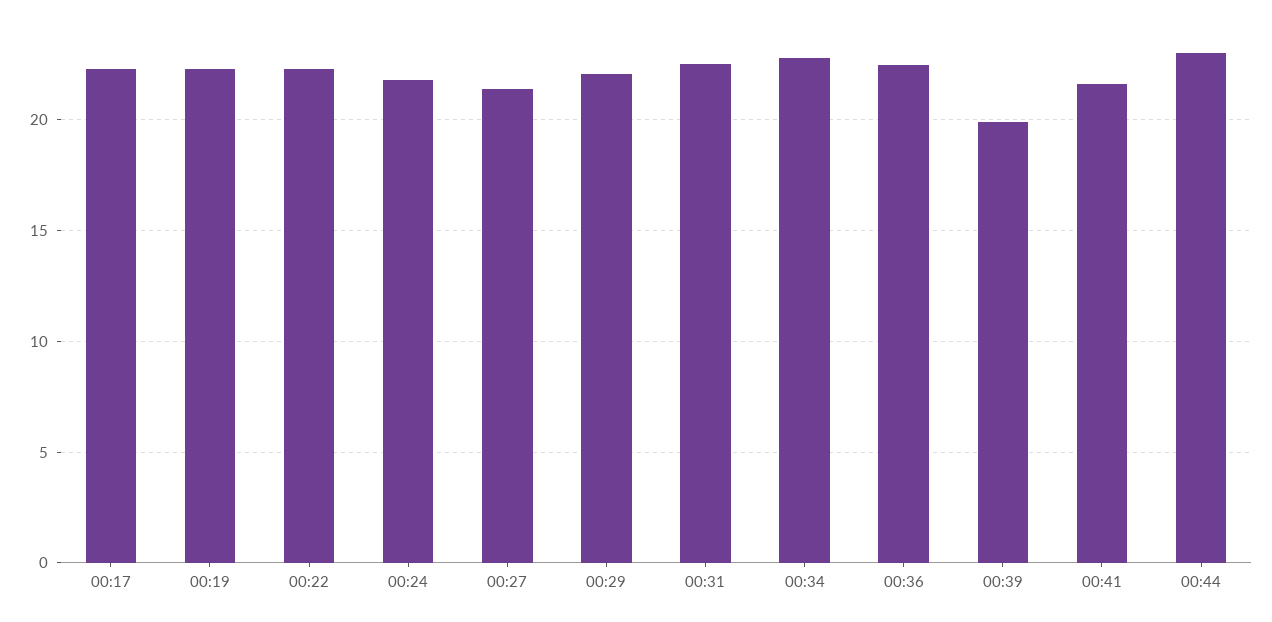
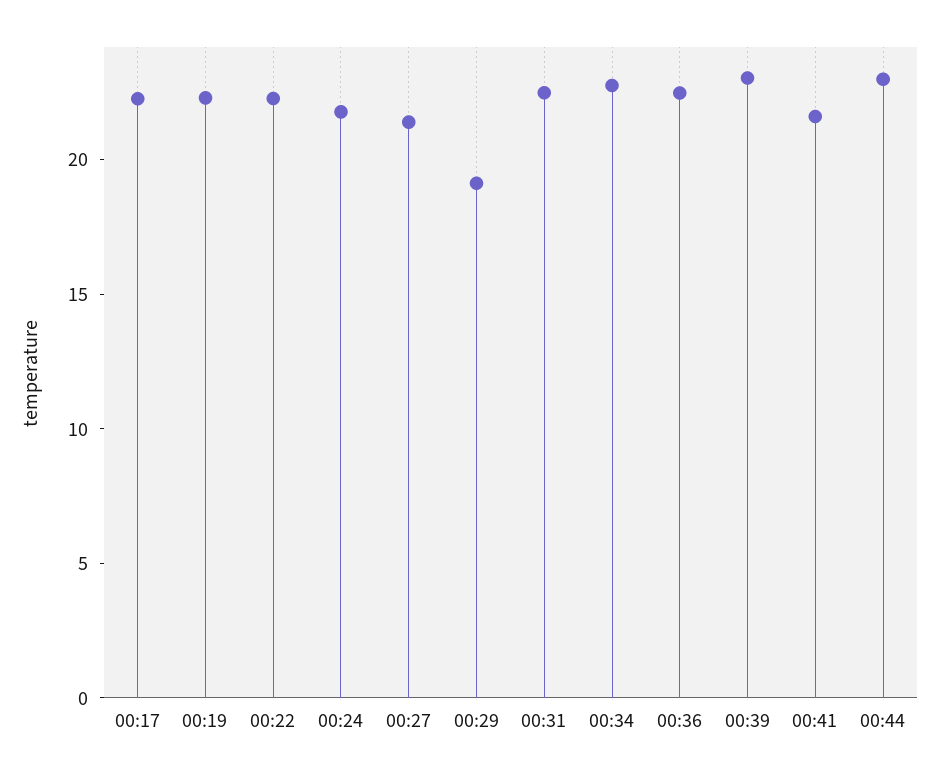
00:29: 22 -> 19
00:39: 20 -> 23

